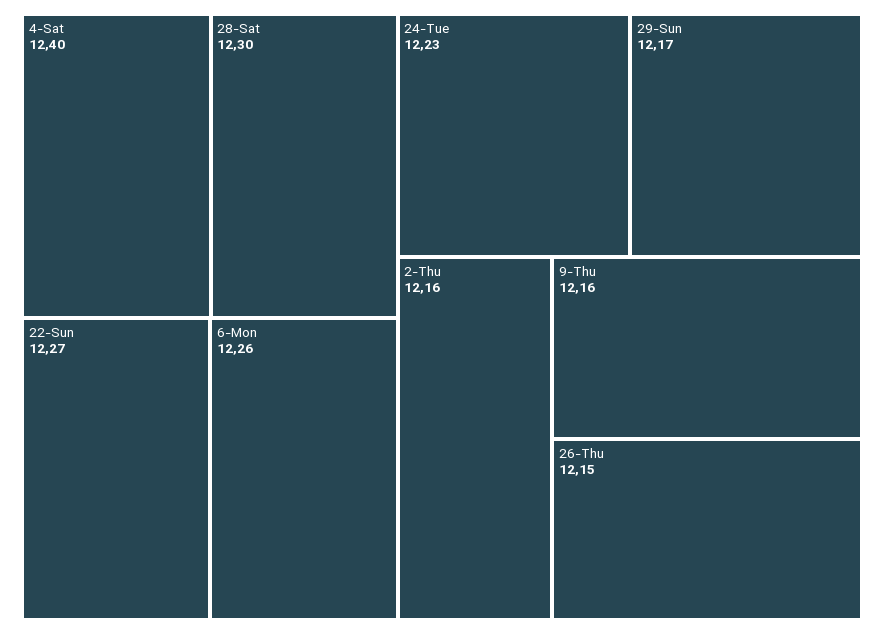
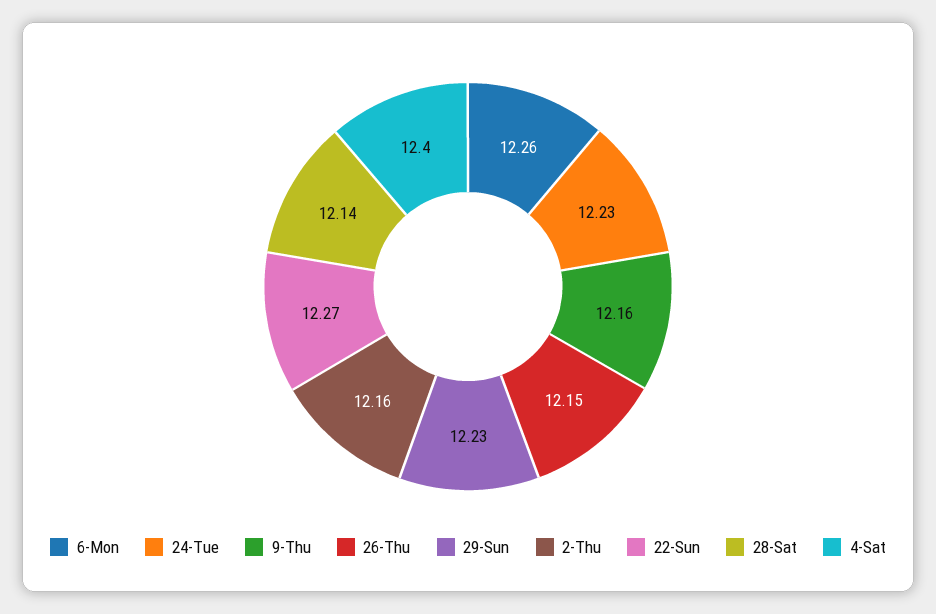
28-Sat: 12.3 -> 12.14
29-Sun: 12.17 -> 12.23

